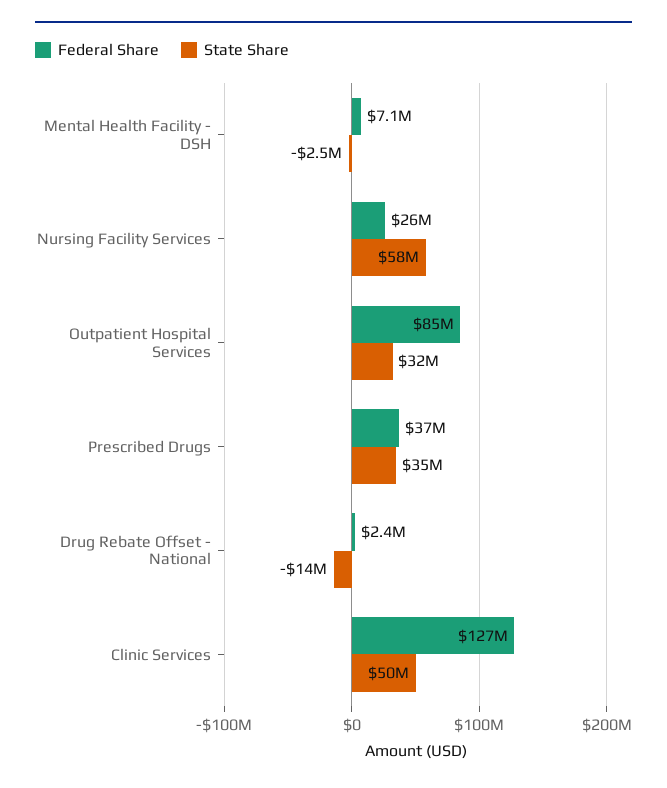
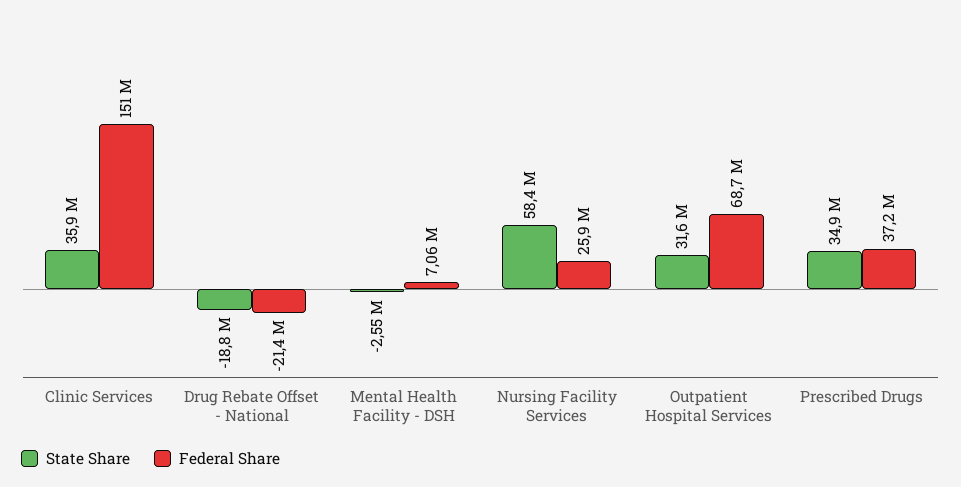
Federal Share, Outpatient Hospital Services: 85000000 -> 68700000
Federal Share, Drug Rebate Offset - National: 2400000 -> -21400000
State Share, Drug Rebate Offset - National: -14000000 -> -18800000
Federal Share, Clinic Services: 127000000 -> 151000000
State Share, Clinic Services: 50000000 -> 35900000

